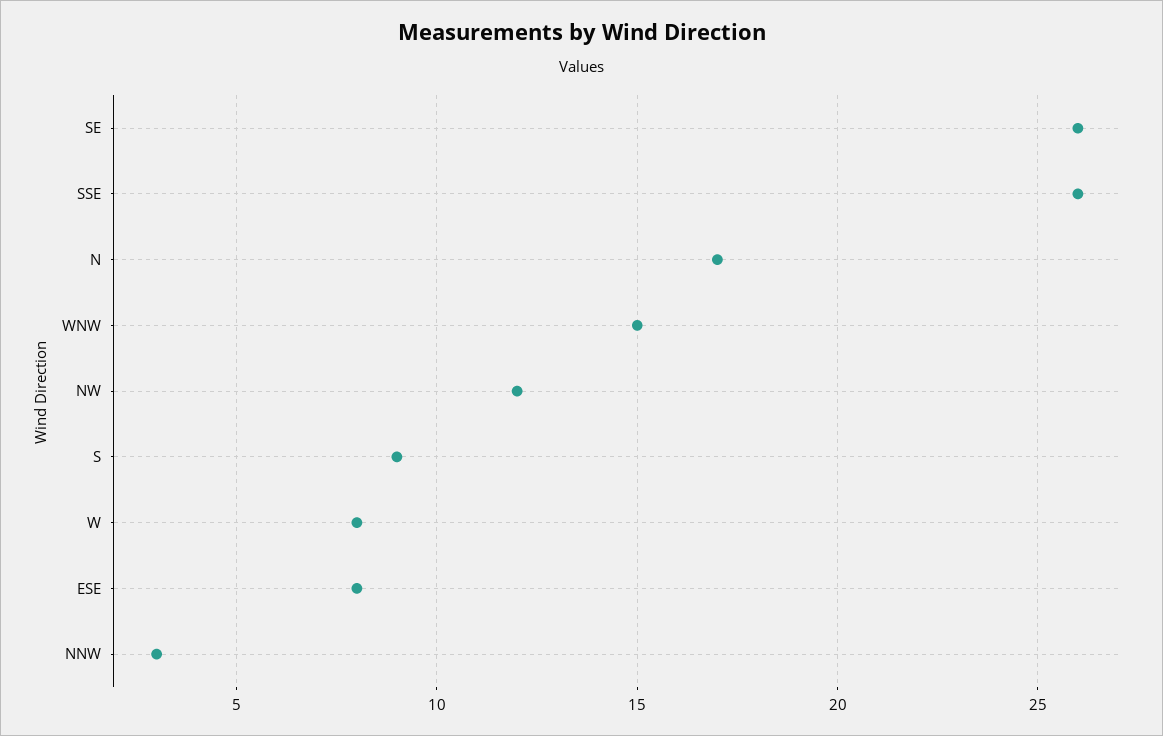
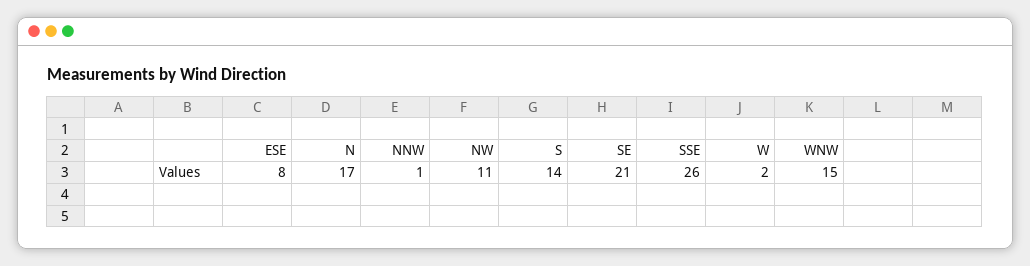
SE: 26 -> 21
NW: 12 -> 11
S: 9 -> 14
W: 8 -> 2
NNW: 3 -> 1

